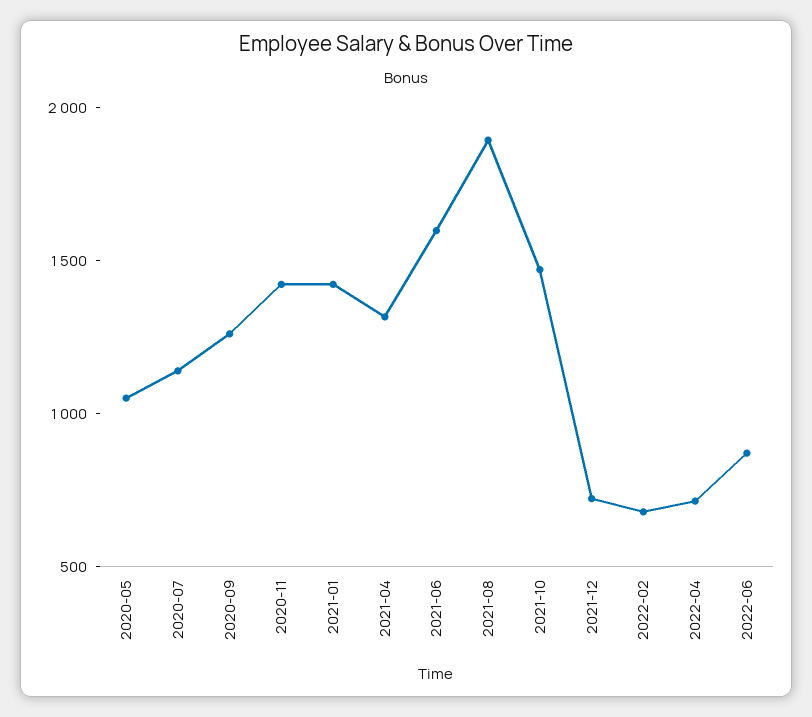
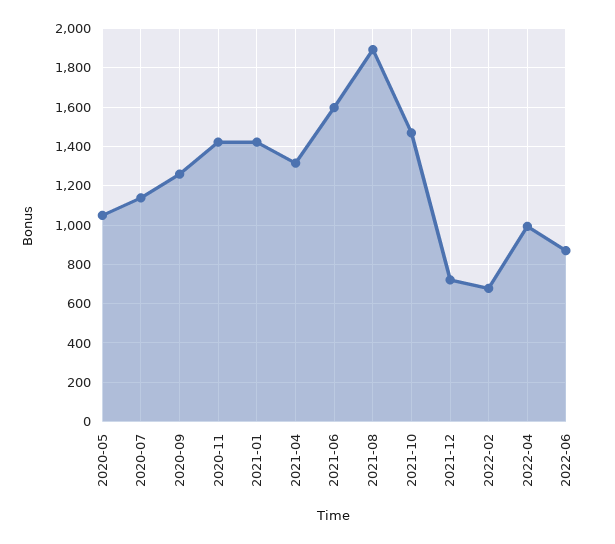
2022-04: 700 -> 1000

